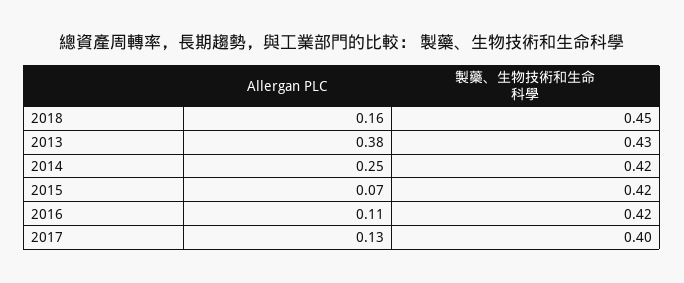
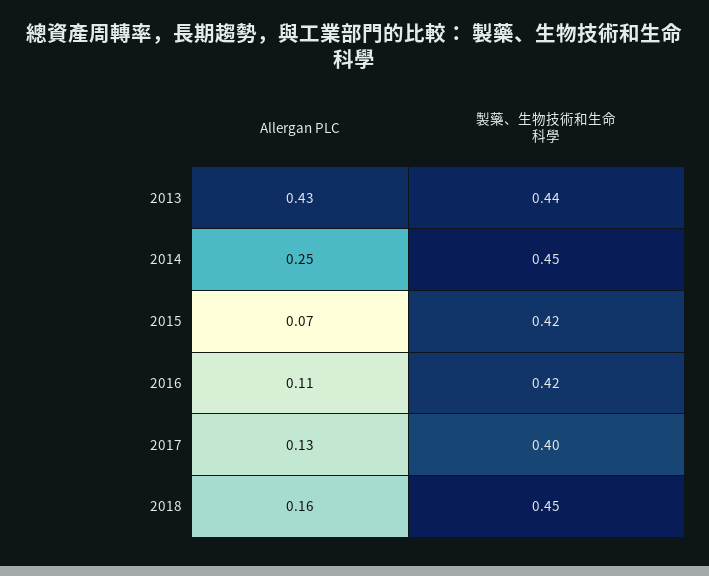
Allergan PLC, 2013: 0.38 -> 0.43
製藥、生物技術和生命科學, 2013: 0.43 -> 0.44
製藥、生物技術和生命科學, 2014: 0.42 -> 0.45

